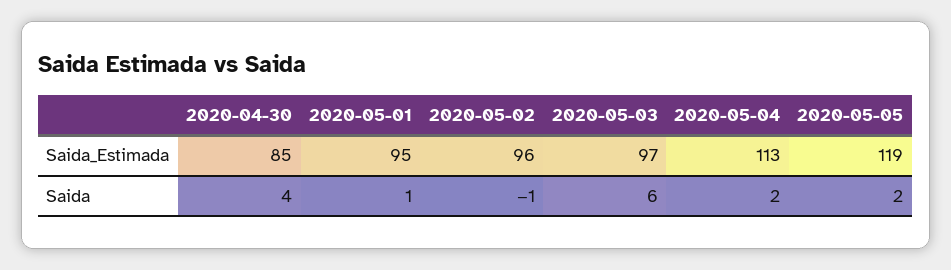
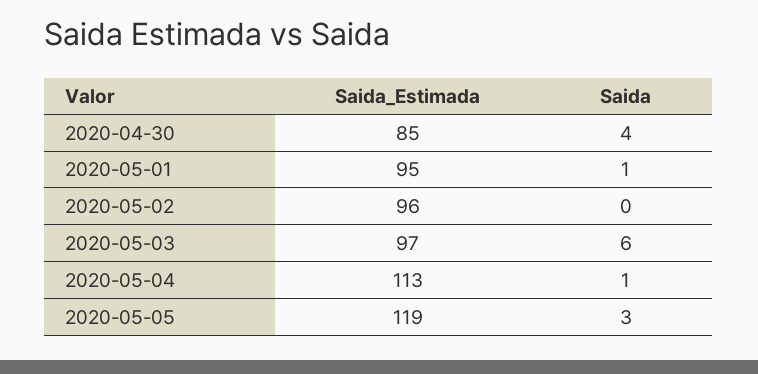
2020-05-02, Saida: -1 -> 0
2020-05-04, Saida: 2 -> 1
2020-05-05, Saida: 2 -> 3

